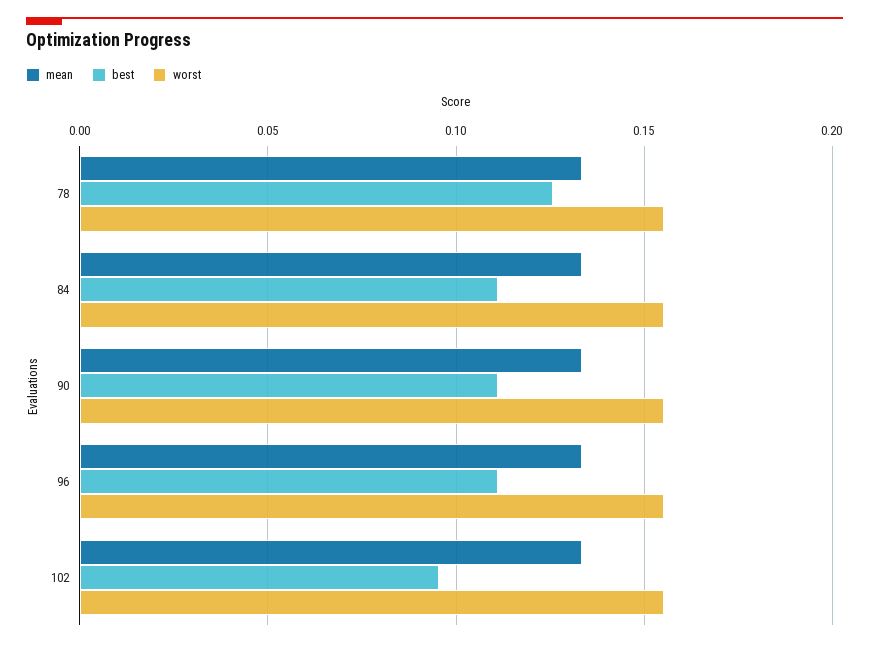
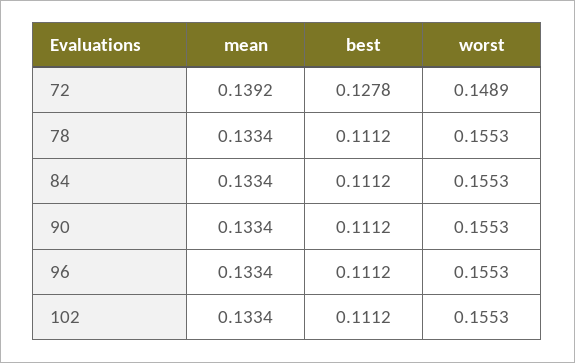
best, 78: 0.125 -> 0.1112
best, 102: 0.095 -> 0.1112
mean, 72: none -> 0.1392
best, 72: none -> 0.1278
worst, 72: none -> 0.1489

